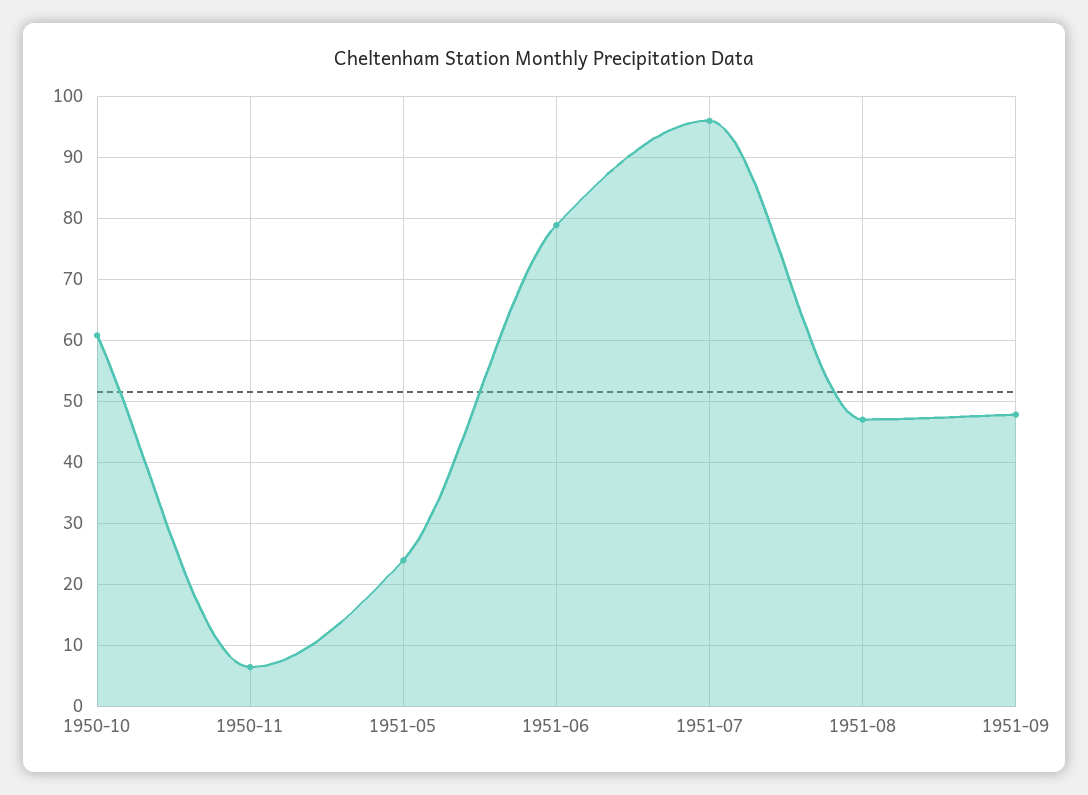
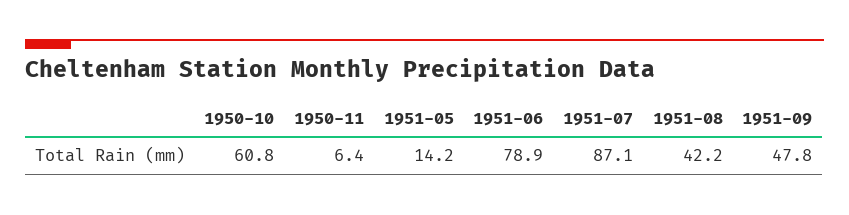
1951-05: 24 -> 14.2
1951-07: 96 -> 87.1
1951-08: 47 -> 42.2

